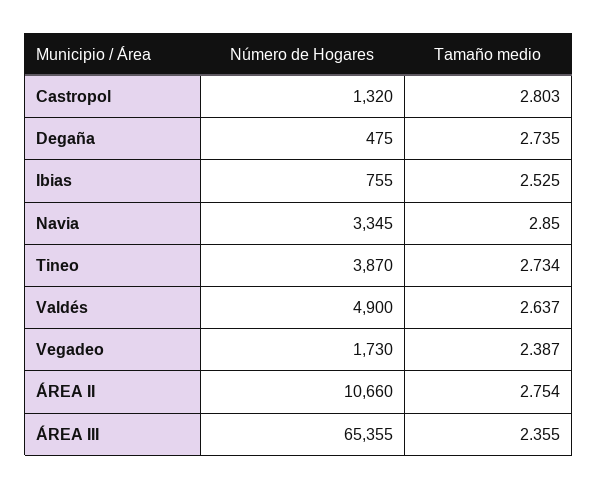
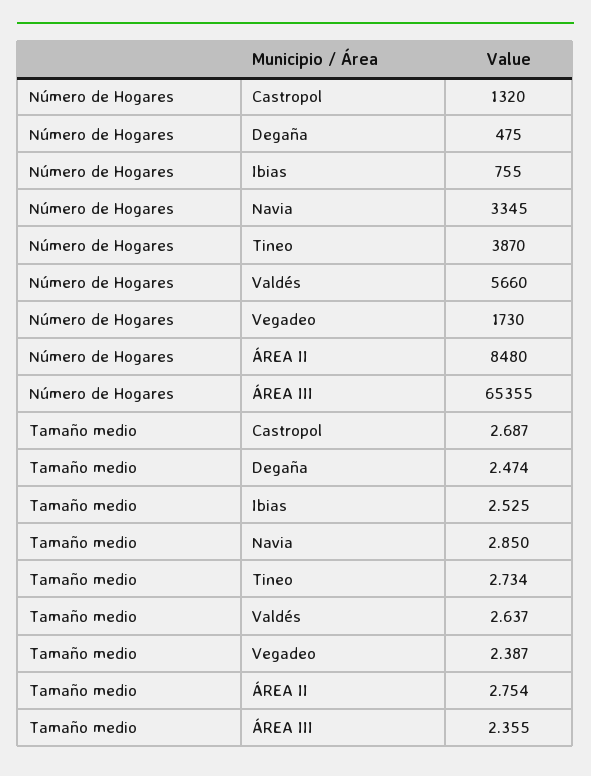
Tamaño medio, Castropol: 2.803 -> 2.687
Tamaño medio, Degaña: 2.735 -> 2.474
Número de Hogares, Valdés: 4900 -> 5660
Número de Hogares, ÁREA II: 10660 -> 8480

